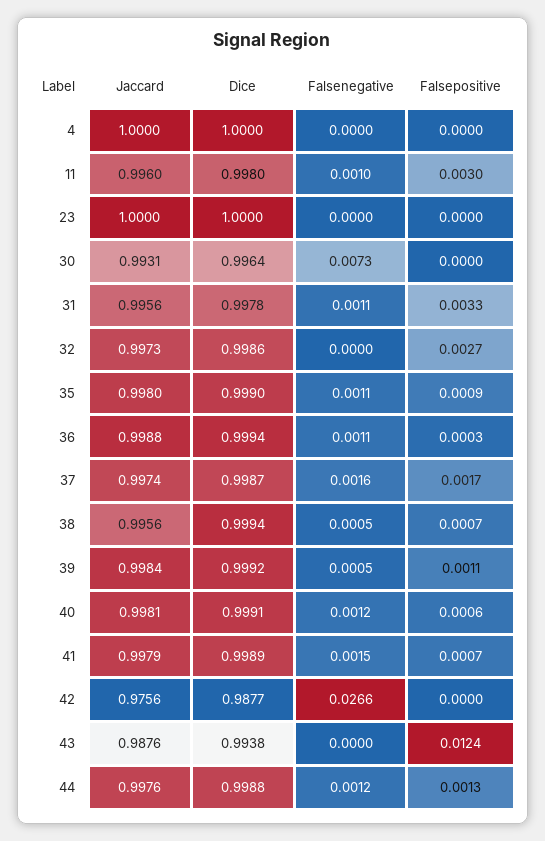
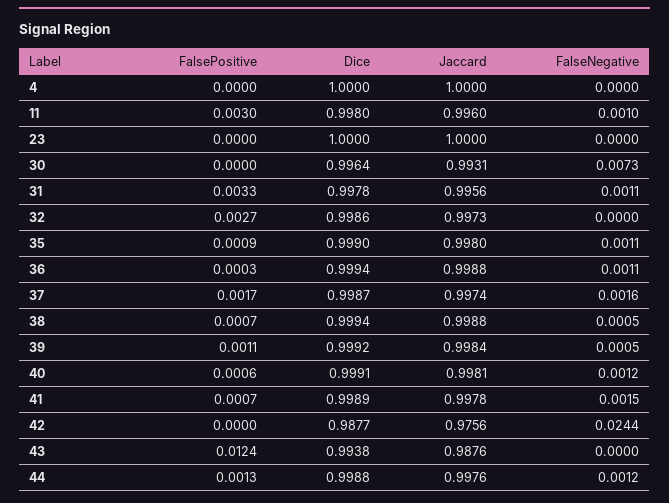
Jaccard, 38: 0.9956 -> 0.9988
Jaccard, 41: 0.9979 -> 0.9978
Falsenegative, 42: 0.0266 -> 0.0244

